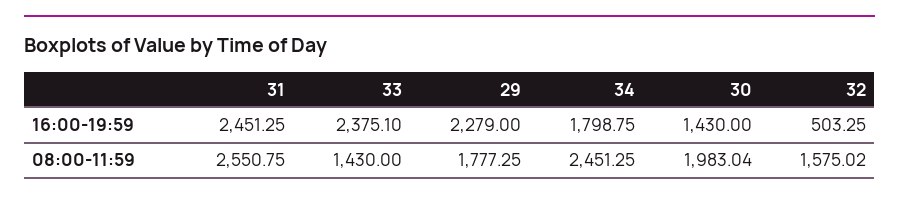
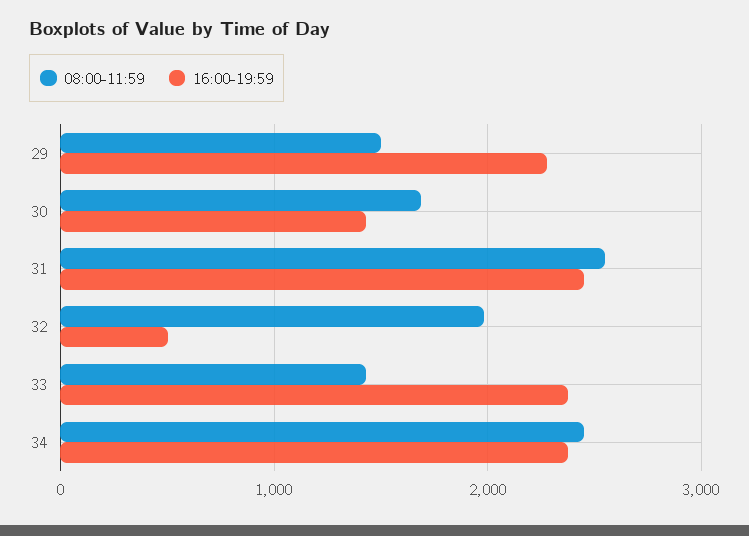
16:00-19:59, 34: 1798.75 -> 2400
08:00-11:59, 29: 1777.25 -> 1500
08:00-11:59, 30: 1983.04 -> 1700
08:00-11:59, 32: 1575.02 -> 2000

